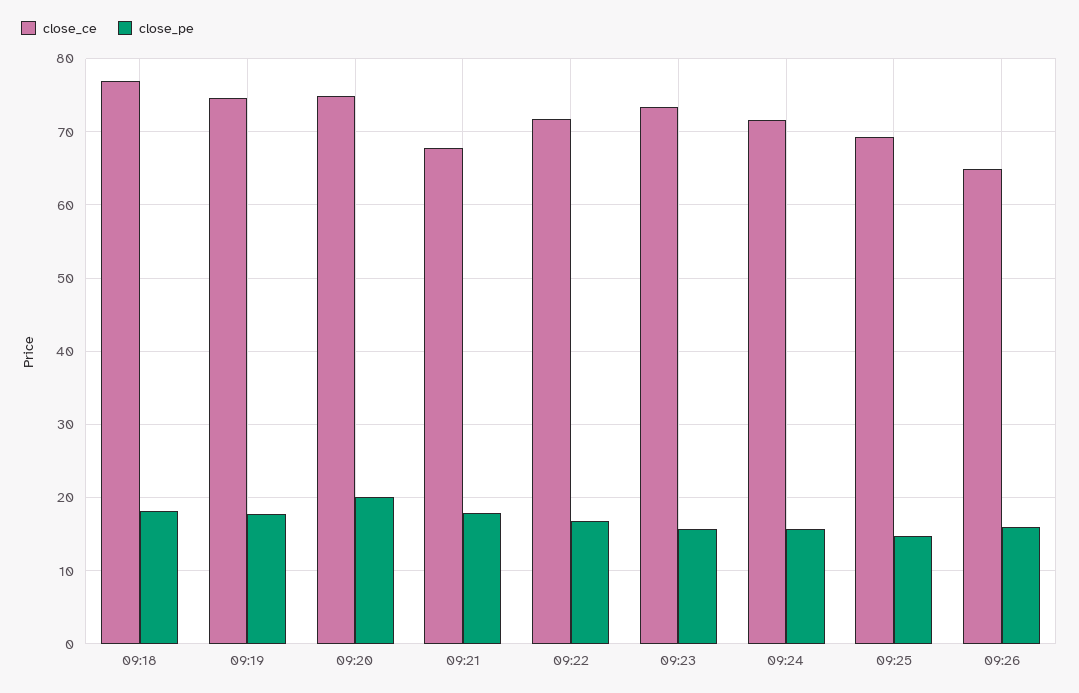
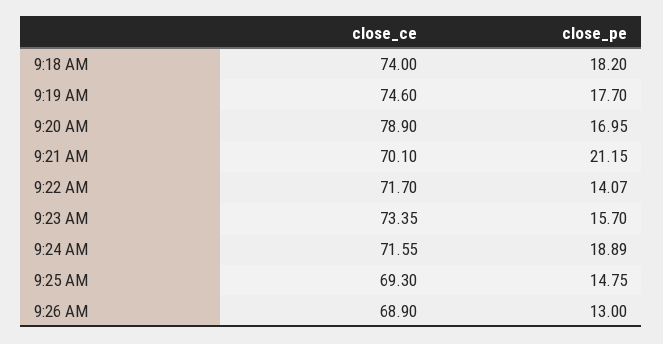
close_ce, 09:18: 77 -> 74
close_ce, 09:20: 75 -> 78.9
close_pe, 09:20: 20 -> 16.95
close_ce, 09:21: 68 -> 70.1
close_pe, 09:21: 18 -> 21.15
close_pe, 09:22: 17 -> 14.07
close_pe, 09:24: 16 -> 18.89
close_ce, 09:26: 65 -> 68.9
close_pe, 09:26: 16 -> 13

